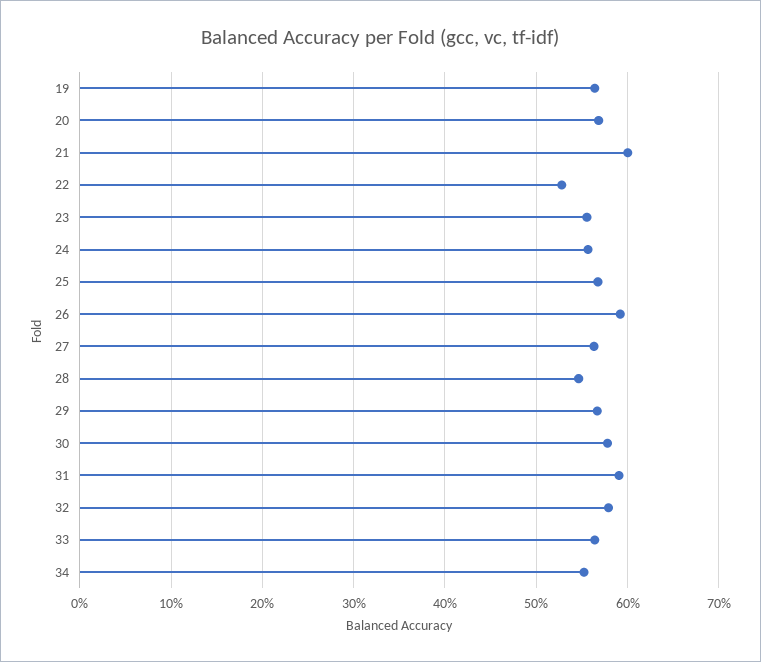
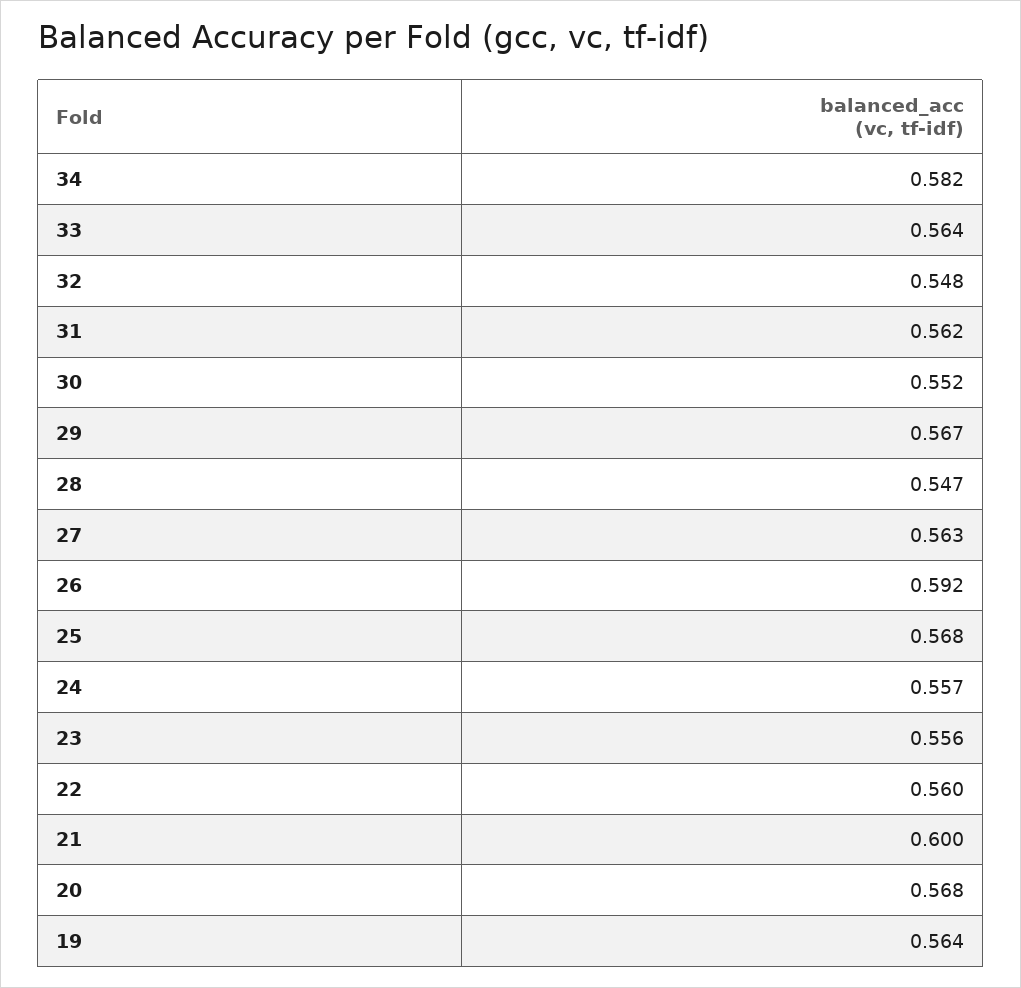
22: 0.53 -> 0.56
30: 0.58 -> 0.552
31: 0.59 -> 0.562
32: 0.58 -> 0.548
34: 0.55 -> 0.582

